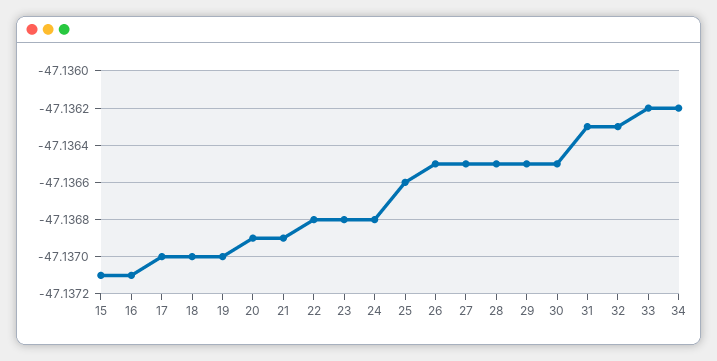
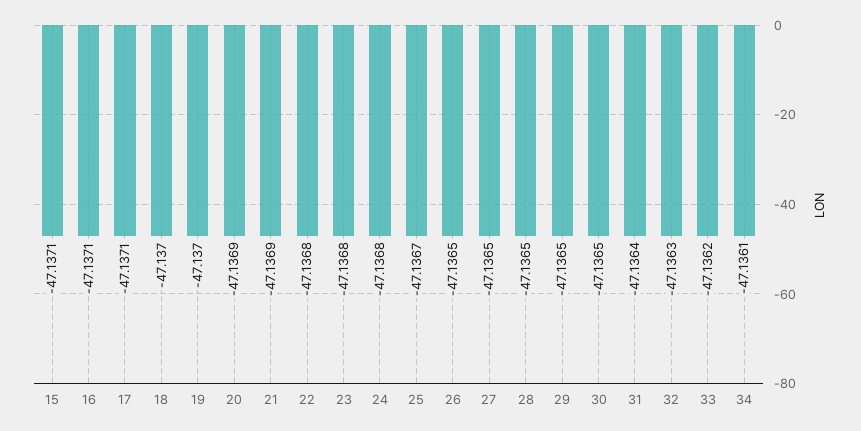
17: -47.137 -> -47.1371
25: -47.1366 -> -47.1367
31: -47.1363 -> -47.1364
34: -47.1362 -> -47.1361

